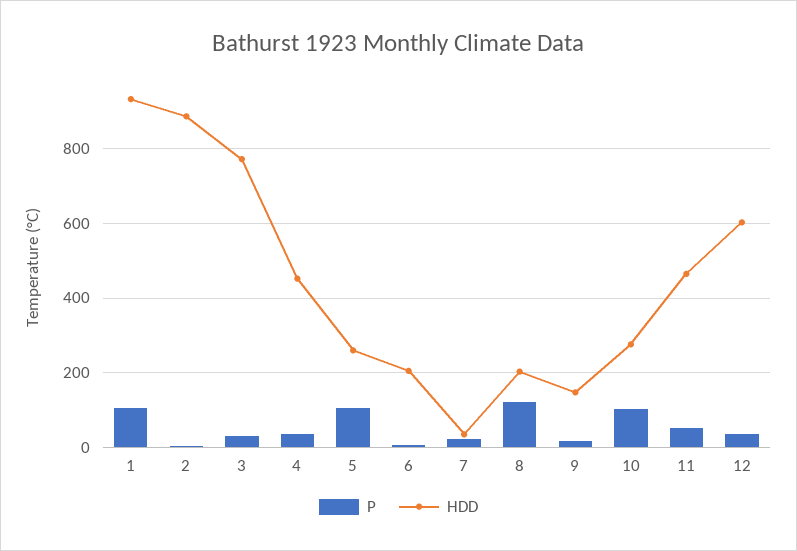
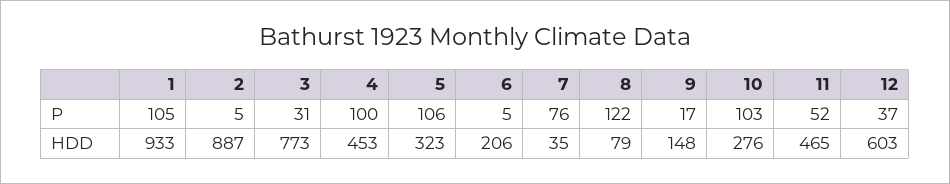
P, 4: 40 -> 100
HDD, 5: 260 -> 323
P, 7: 20 -> 76
HDD, 8: 200 -> 79

